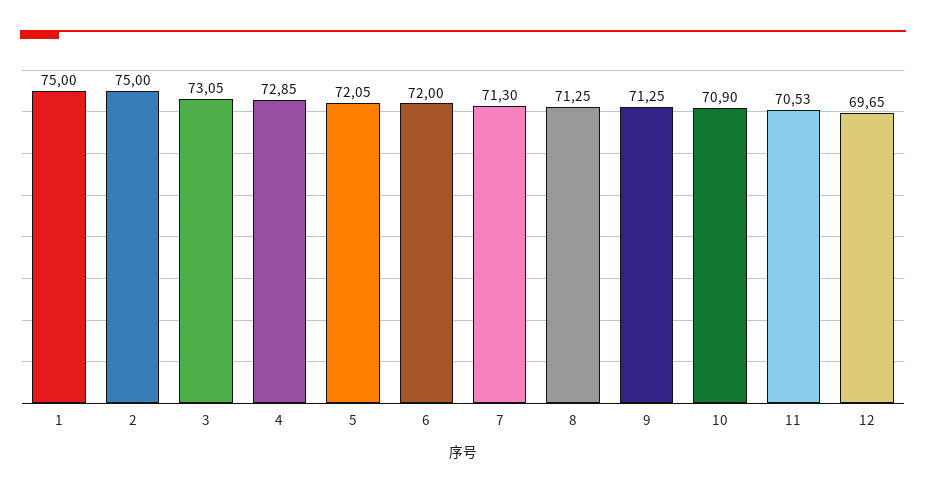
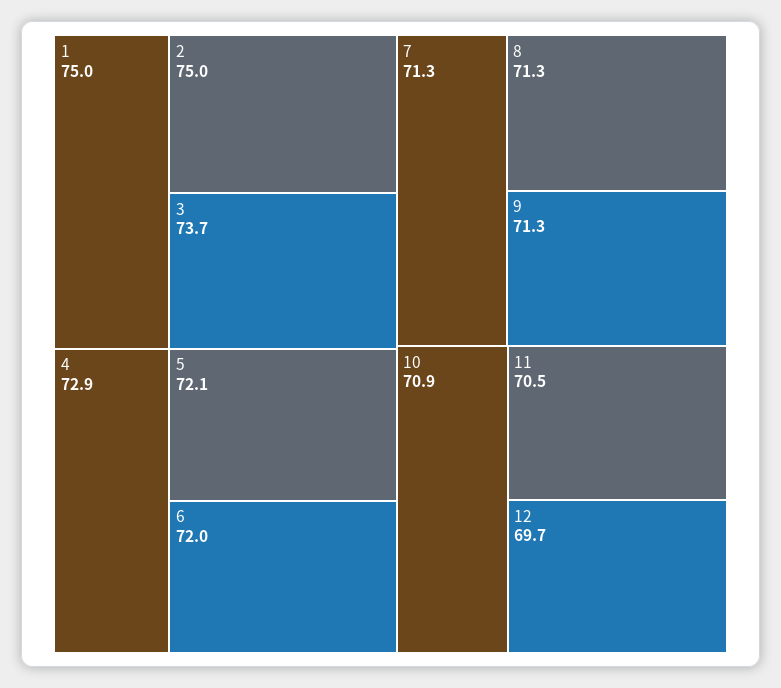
3: 73.05 -> 73.7

